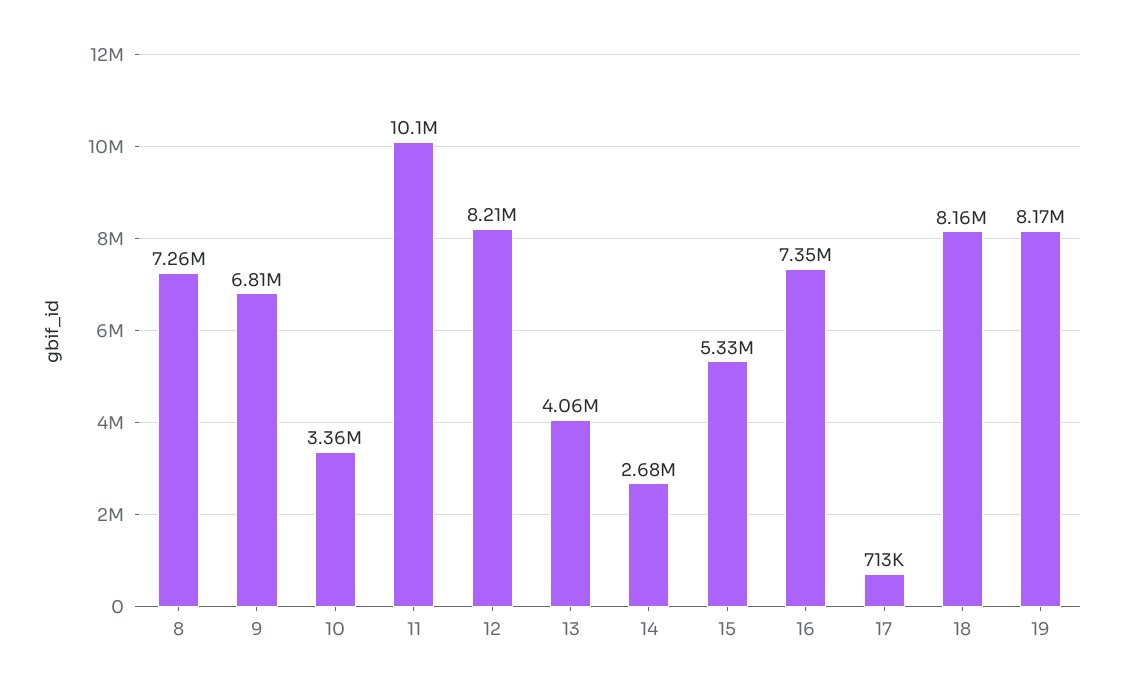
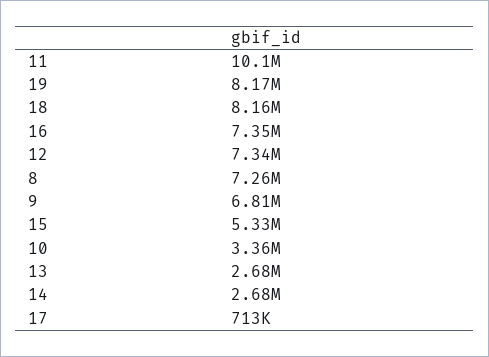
12: 8210000 -> 7340000
13: 4060000 -> 2680000

